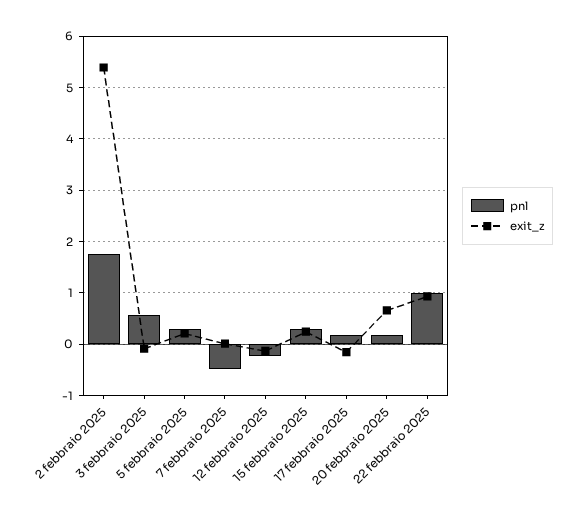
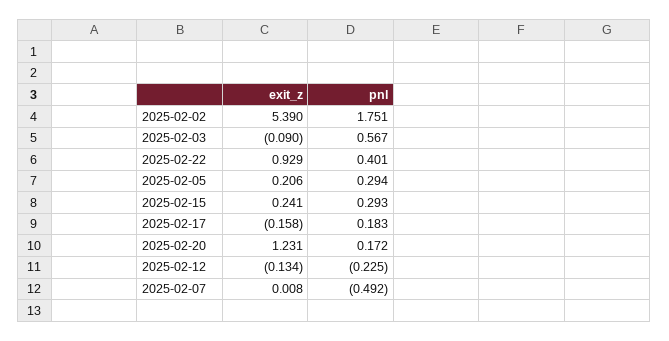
exit_z, 20 febbraio 2025: 0.6 -> 1.231
pnl, 22 febbraio 2025: 1 -> 0.401

